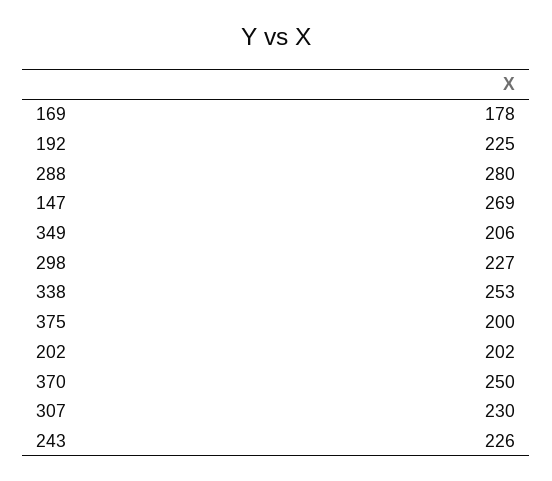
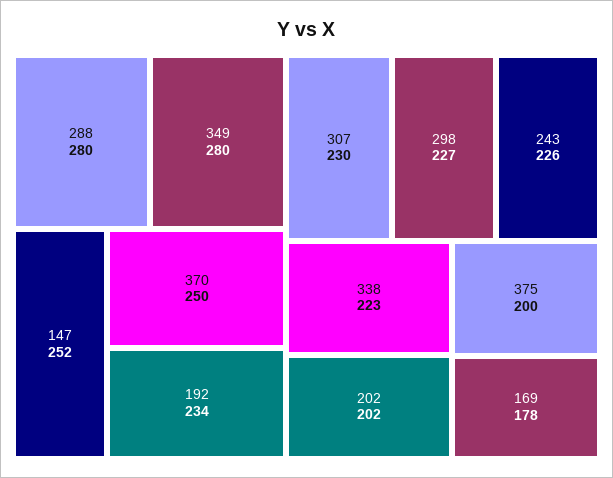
192: 225 -> 234
147: 269 -> 252
349: 206 -> 280
338: 253 -> 223

